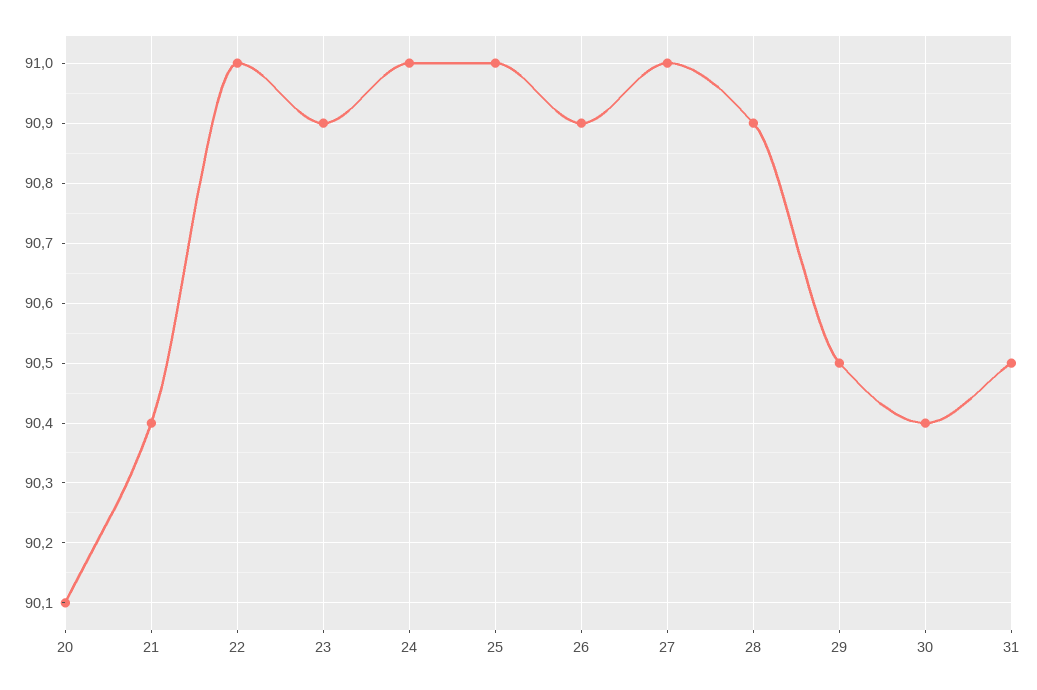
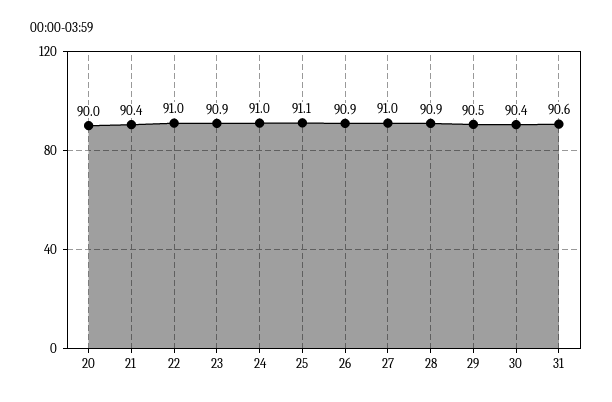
20: 90.1 -> 90
25: 91 -> 91.1
31: 90.5 -> 90.6

